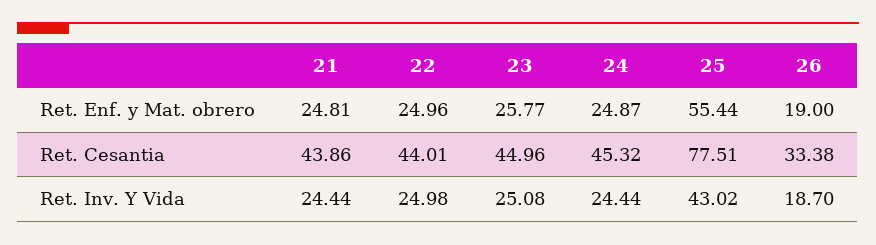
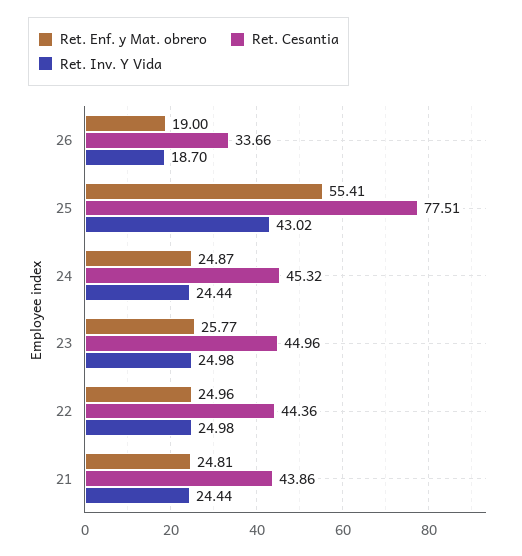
Ret. Enf. y Mat. obrero, 25: 55.44 -> 55.41
Ret. Cesantia, 22: 44.01 -> 44.36
Ret. Cesantia, 26: 33.38 -> 33.66
Ret. Inv. Y Vida, 23: 25.08 -> 24.98

